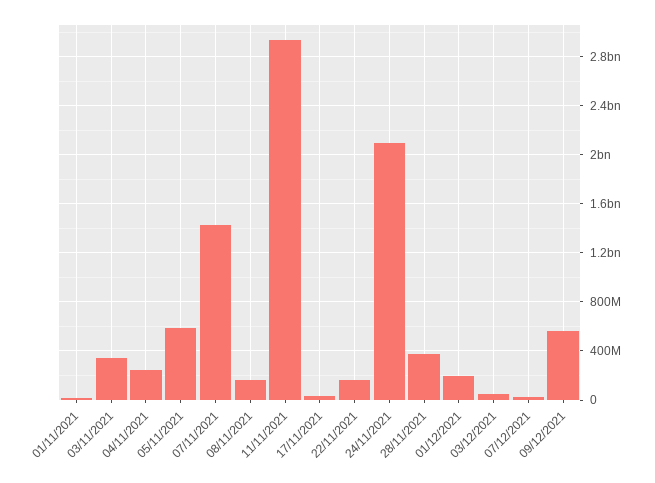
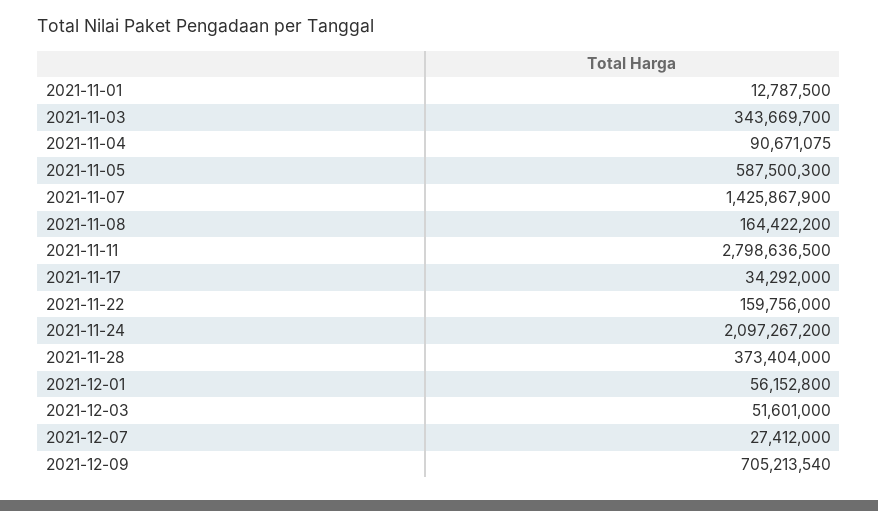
04/11/2021: 250000000 -> 90671075
11/11/2021: 2950000000 -> 2798636500
01/12/2021: 200000000 -> 56152800
09/12/2021: 550000000 -> 705213540

